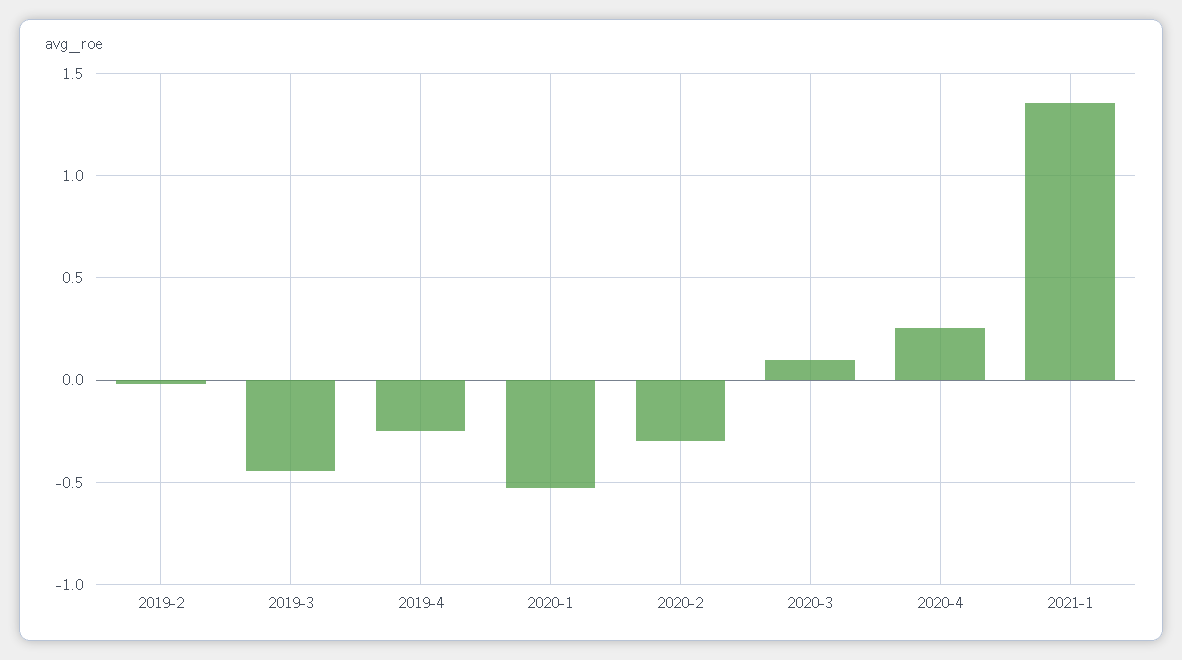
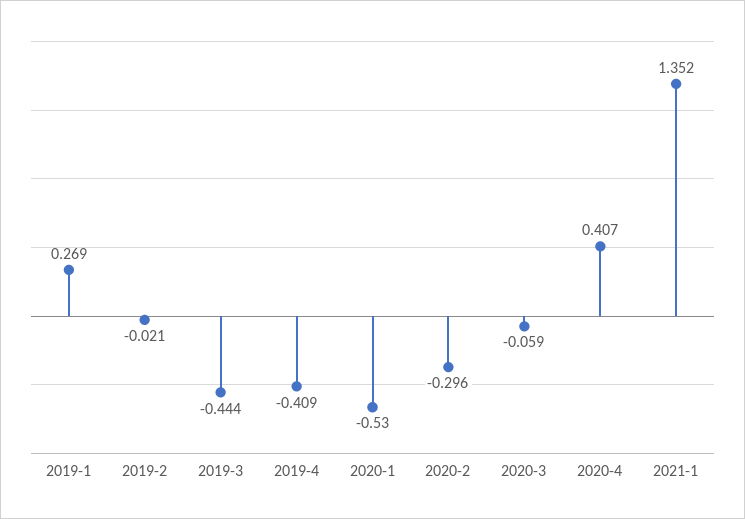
2019-4: -0.25 -> -0.409
2020-3: 0.1 -> -0.059
2020-4: 0.25 -> 0.407
2019-1: none -> 0.269

